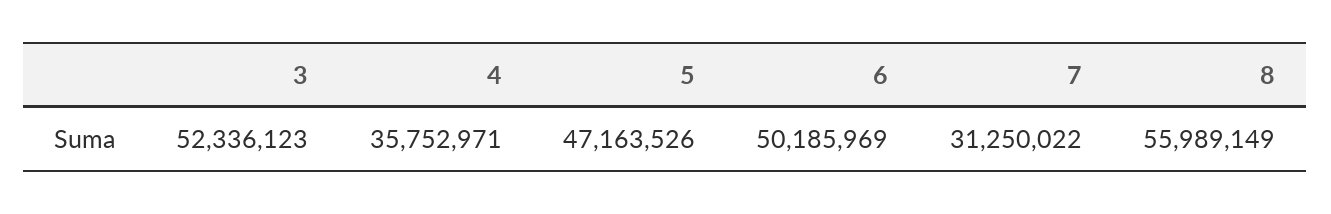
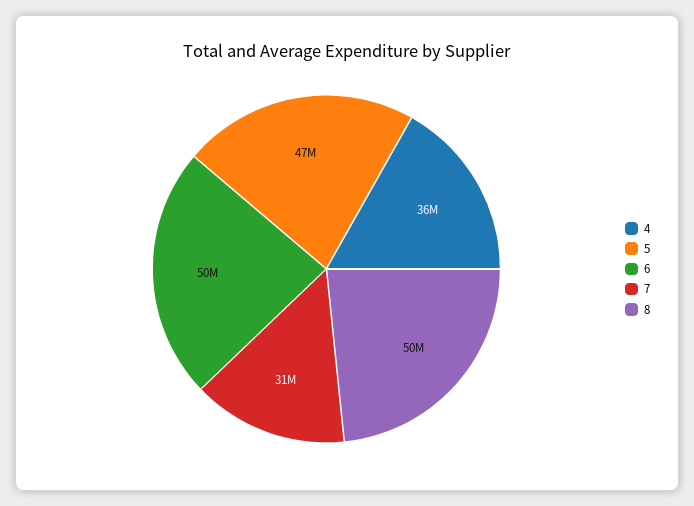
3: 52336123 -> none
8: 55989149 -> 50000000

